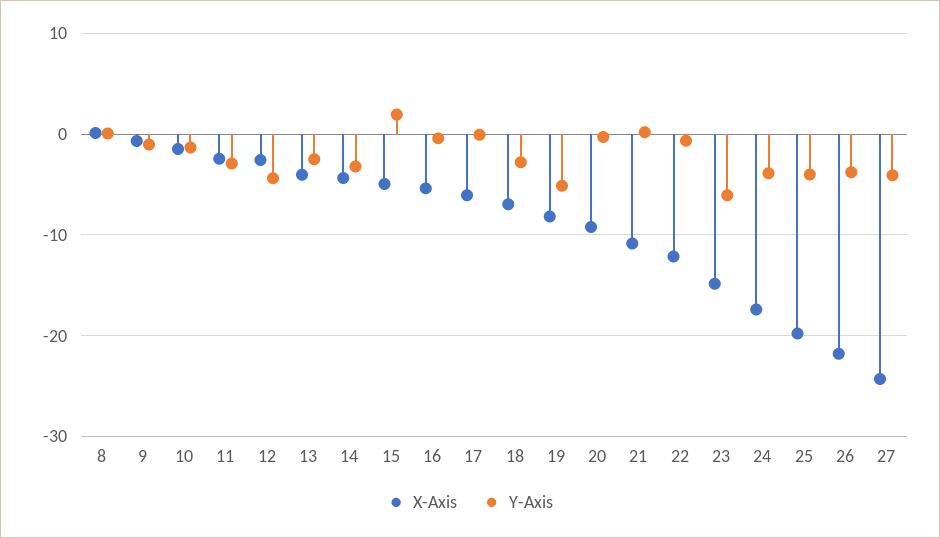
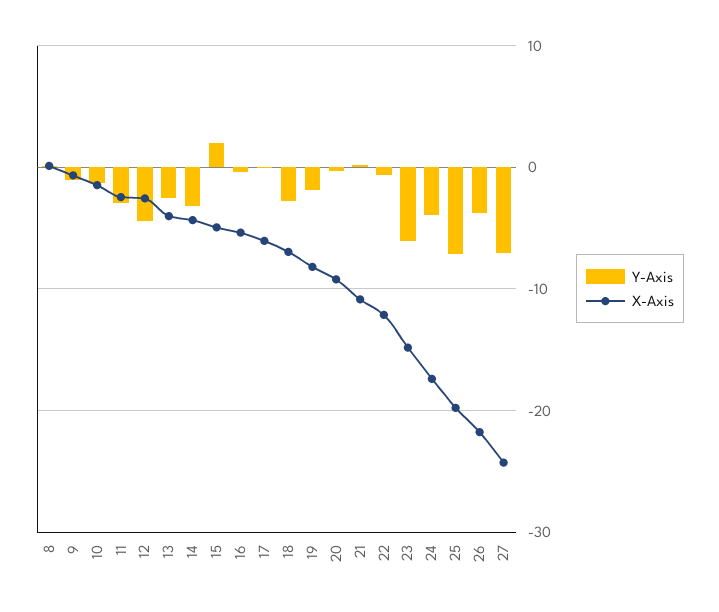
Y-Axis, 19: -5 -> -2
Y-Axis, 25: -4 -> -7
Y-Axis, 27: -4 -> -7

